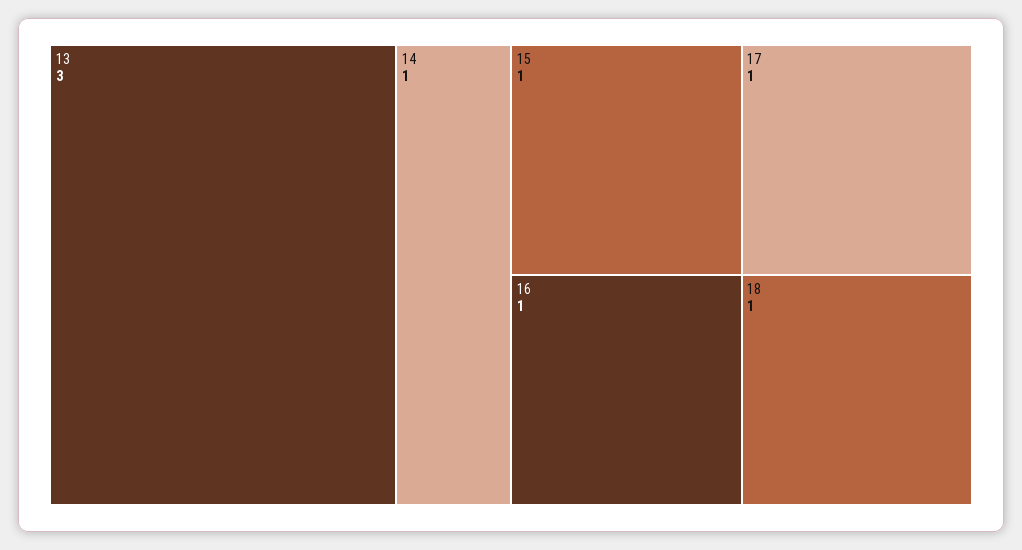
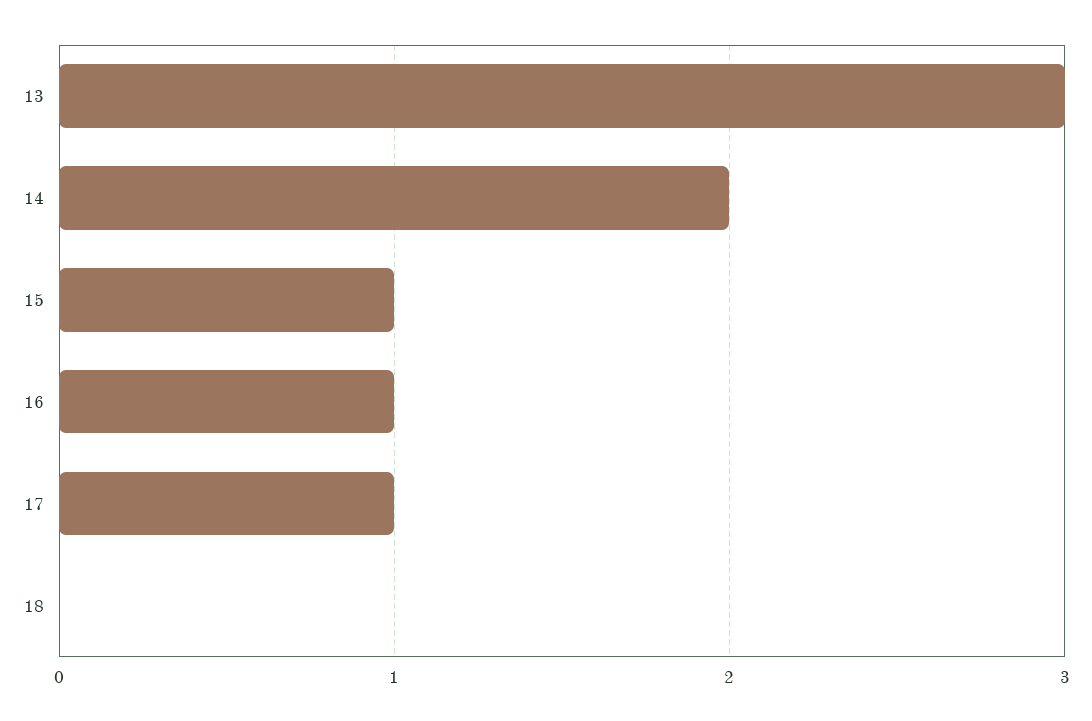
14: 1 -> 2
18: 1 -> 0

